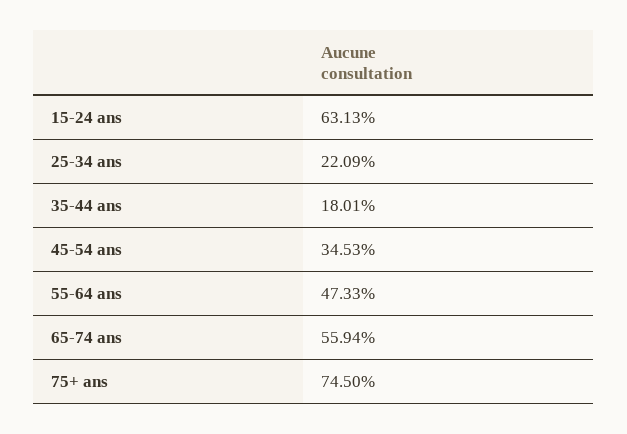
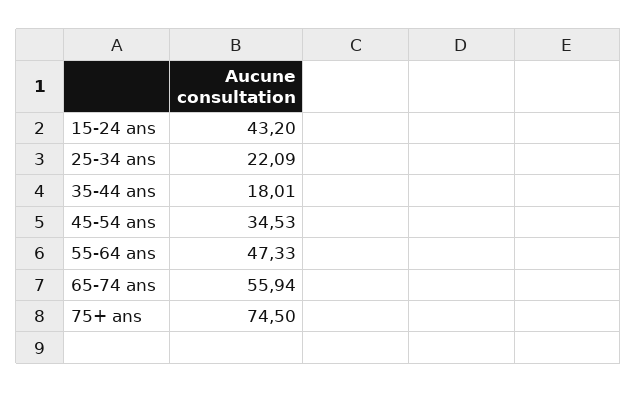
15-24 ans: 63.13 -> 43.2

